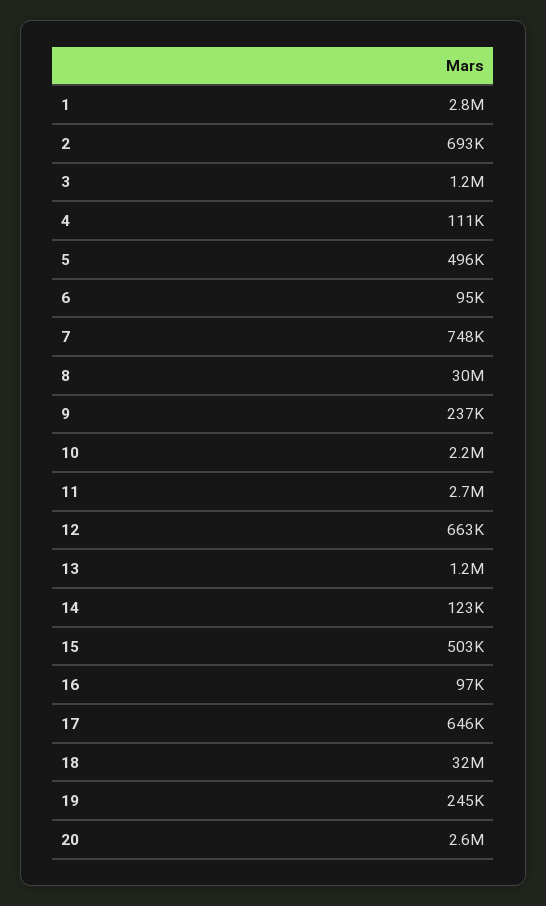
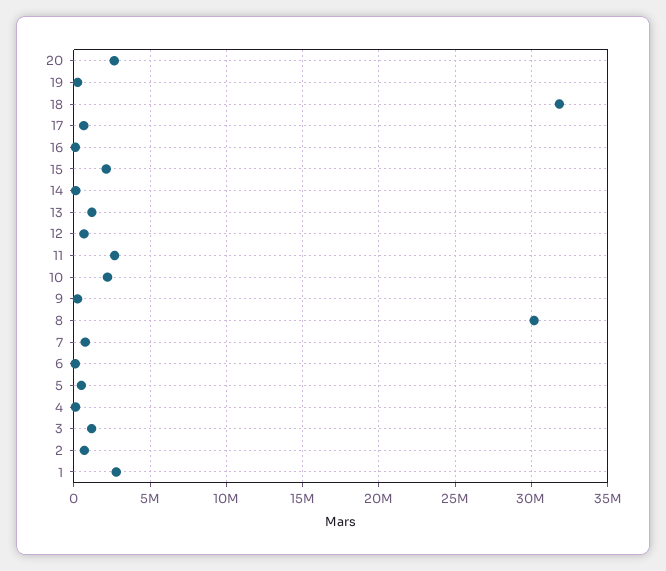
15: 503000 -> 2000000

